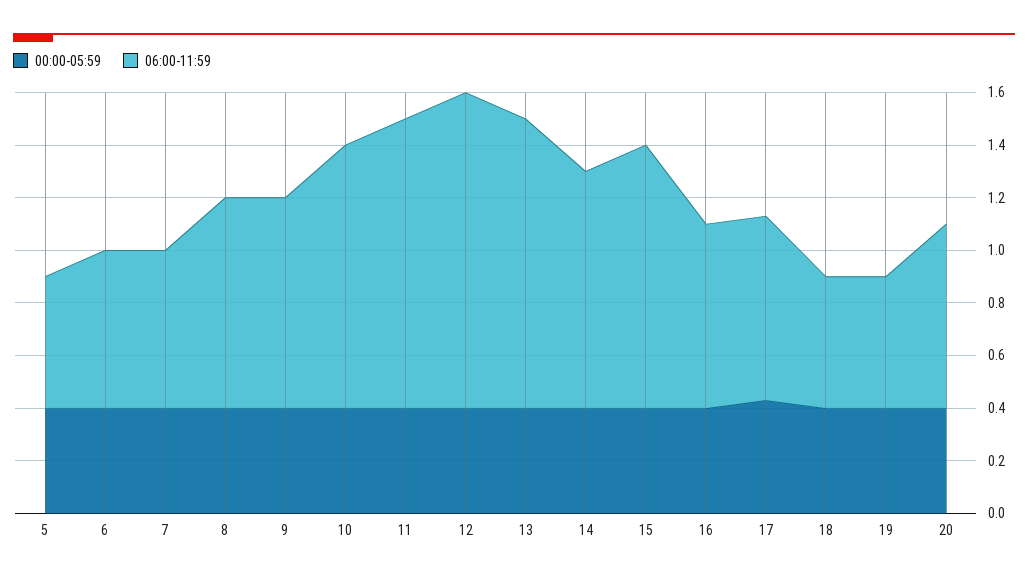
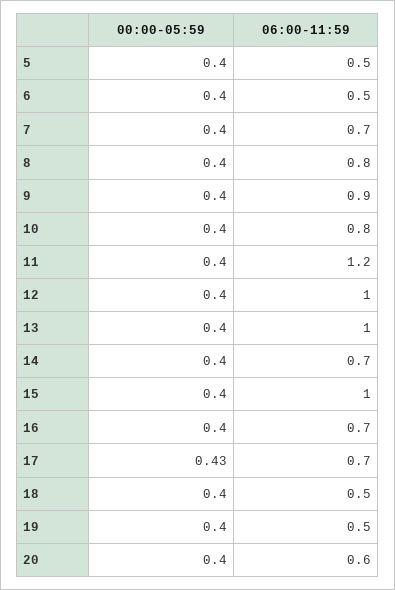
06:00-11:59, 6: 0.6 -> 0.5
06:00-11:59, 7: 0.6 -> 0.7
06:00-11:59, 9: 0.8 -> 0.9
06:00-11:59, 10: 1 -> 0.8
06:00-11:59, 11: 1.1 -> 1.2
06:00-11:59, 12: 1.2 -> 1
06:00-11:59, 13: 1.1 -> 1
06:00-11:59, 14: 0.9 -> 0.7
06:00-11:59, 20: 0.7 -> 0.6

